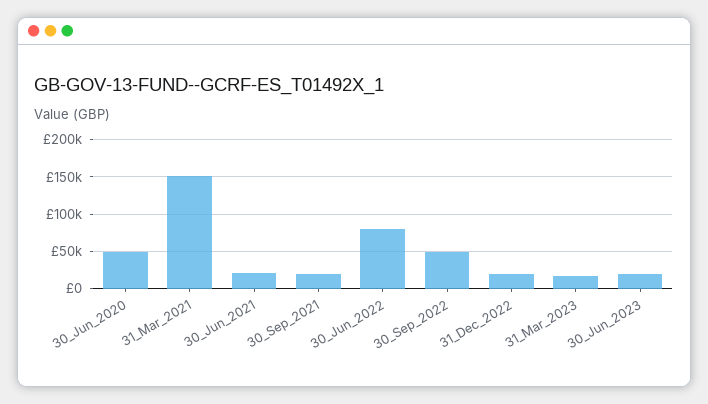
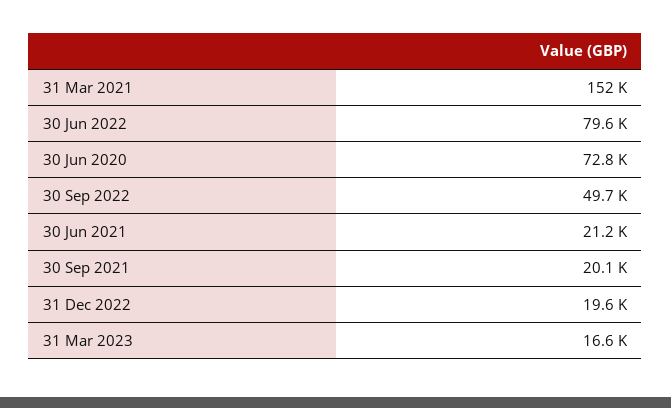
30_Jun_2020: 50000 -> 72800
30_Jun_2023: 20000 -> none

